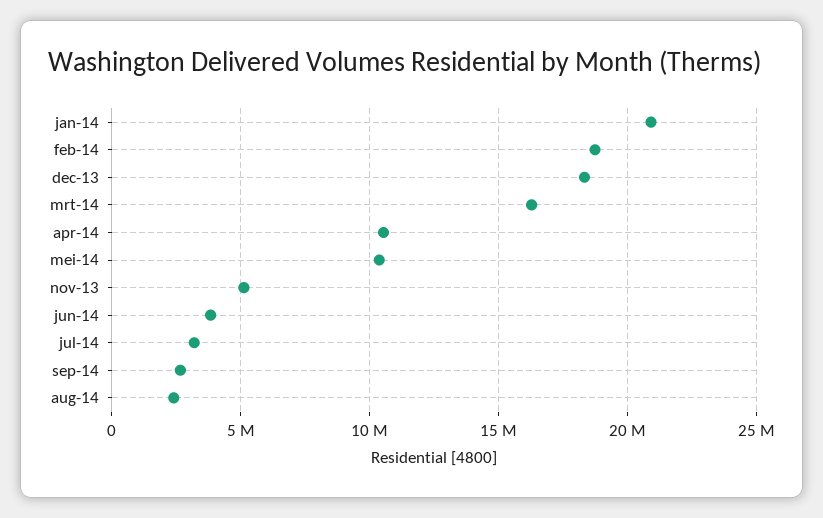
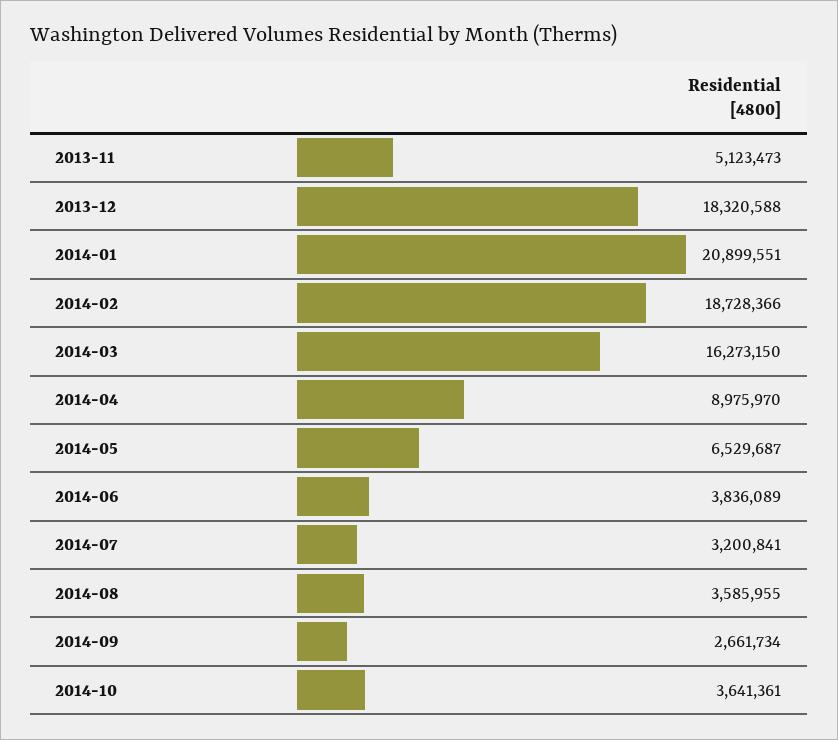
apr-14: 10500000 -> 8975970
mei-14: 10500000 -> 6529687
aug-14: 2500000 -> 3585955
2014-10: none -> 3641361

